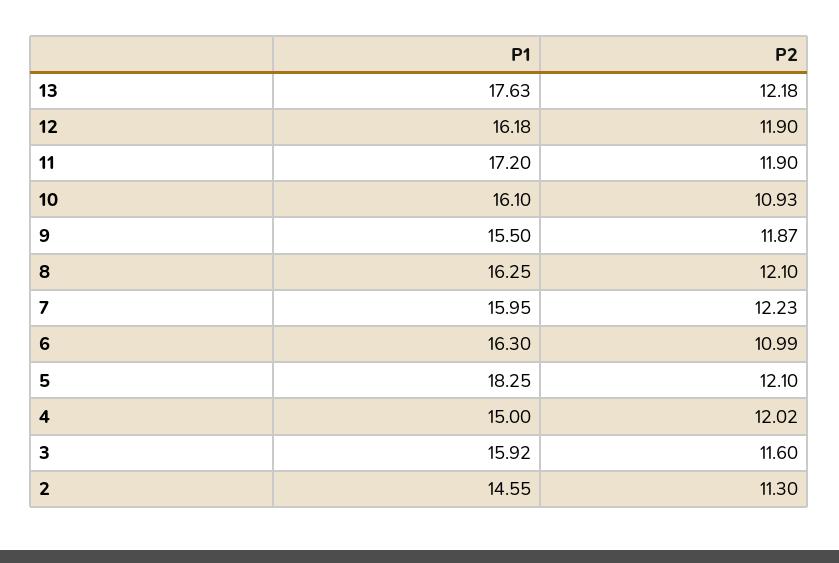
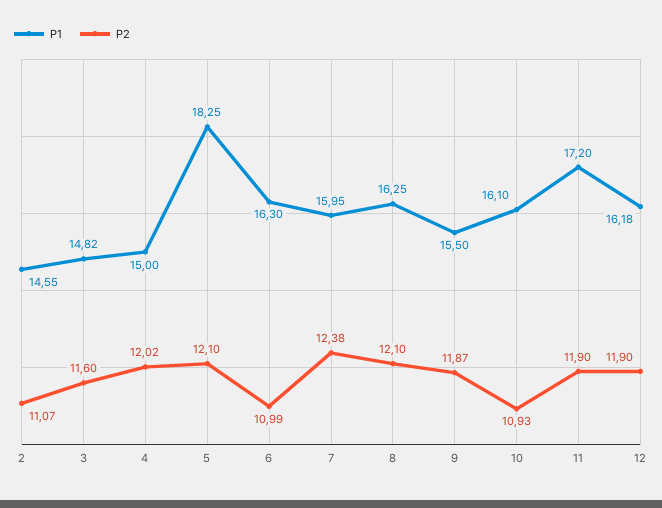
P1, 13: 17.63 -> none
P2, 13: 12.18 -> none
P2, 7: 12.23 -> 12.38
P1, 3: 15.92 -> 14.82
P2, 2: 11.3 -> 11.07

